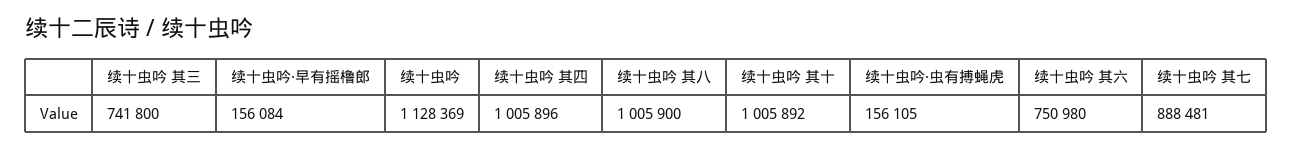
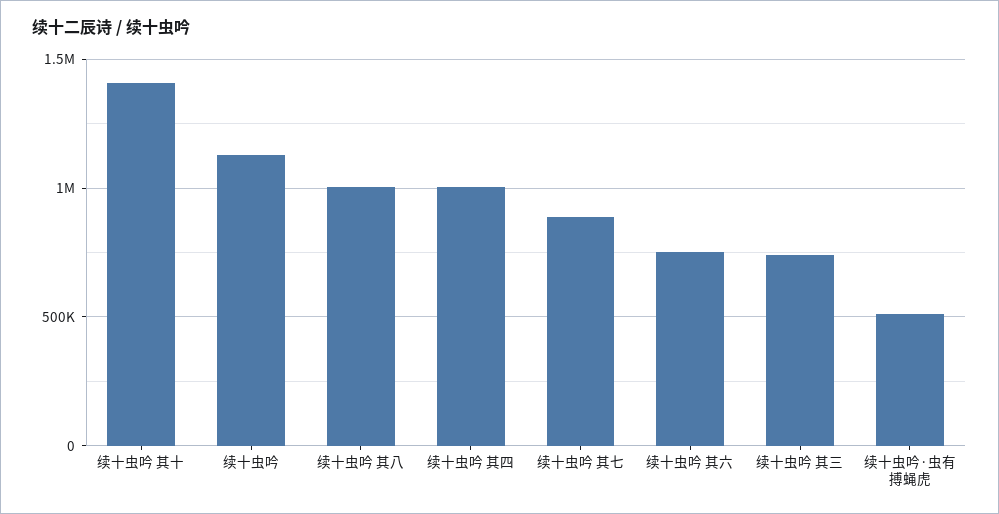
续十虫吟·早有摇橹郎: 156084 -> none
续十虫吟 其十: 1005892 -> 1400000
续十虫吟·虫有搏蝇虎: 156105 -> 500000

